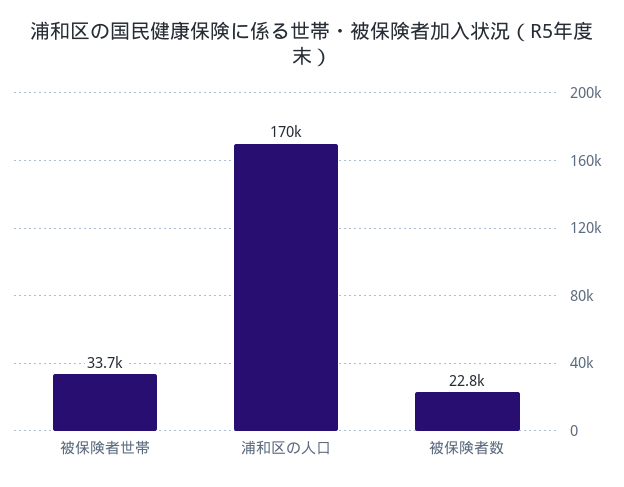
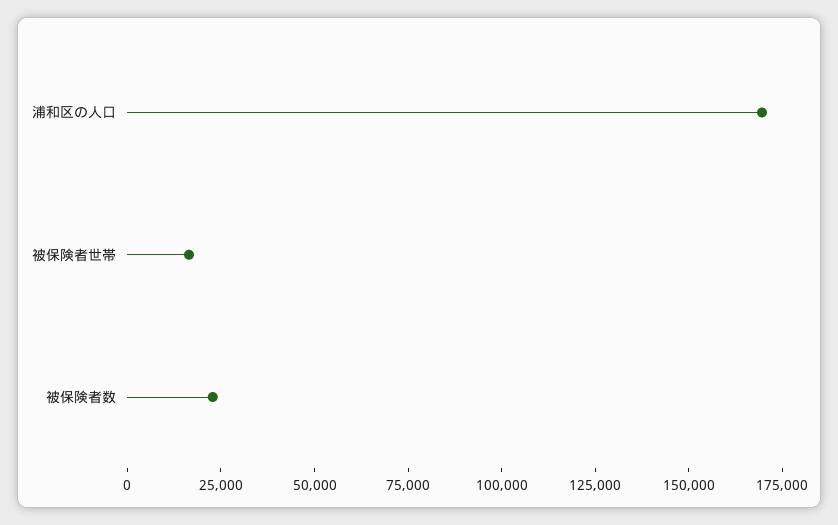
被保険者世帯: 33700 -> 15000

